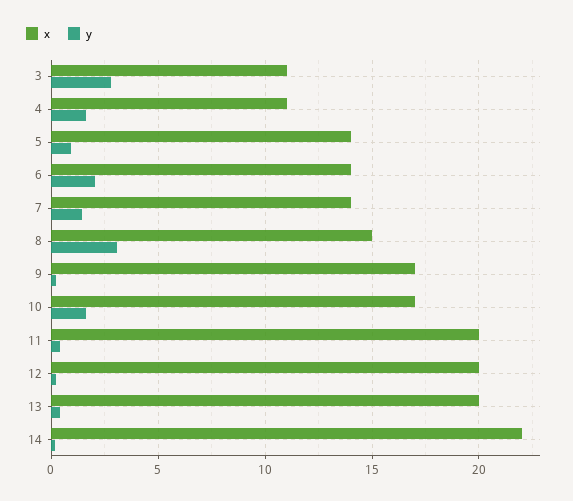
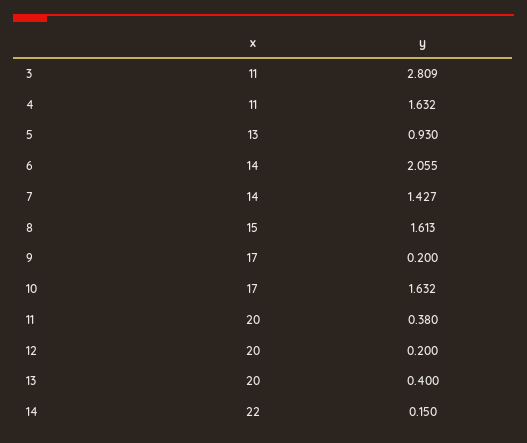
x, 5: 14 -> 13
y, 8: 3 -> 1.613

